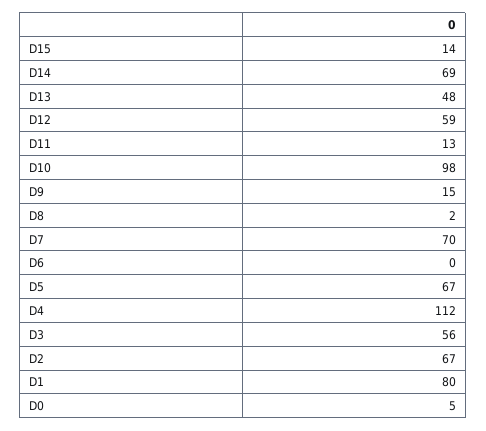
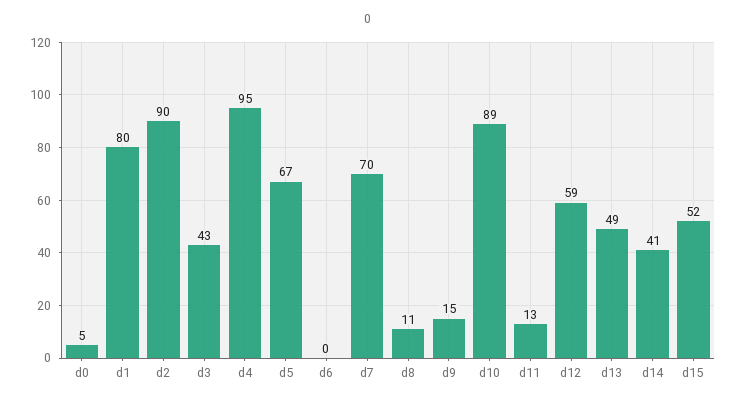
D15: 14 -> 52
D14: 69 -> 41
D13: 48 -> 49
D10: 98 -> 89
D8: 2 -> 11
D4: 112 -> 95
D3: 56 -> 43
D2: 67 -> 90

